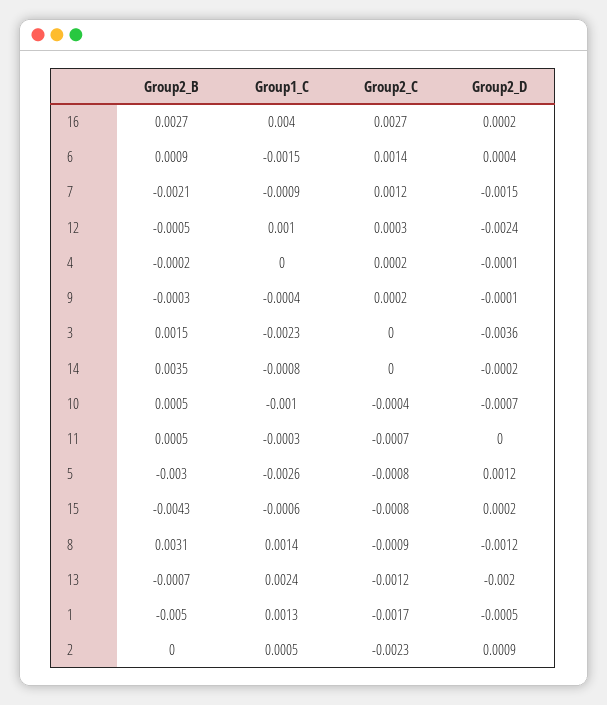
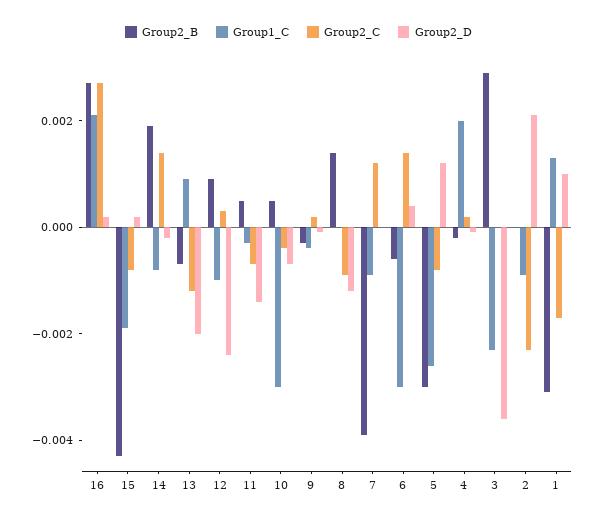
Group1_C, 16: 0.004 -> 0.002
Group2_B, 6: 0.0009 -> -0.0005
Group1_C, 6: -0.0015 -> -0.003
Group2_B, 7: -0.0021 -> -0.004
Group2_D, 7: -0.0015 -> 0
Group2_B, 12: -0.0005 -> 0.001
Group1_C, 12: 0.001 -> -0.001
Group1_C, 4: 0 -> 0.002
Group2_B, 3: 0.0015 -> 0.003
Group2_B, 14: 0.0035 -> 0.002
Group2_C, 14: 0 -> 0.0015
Group1_C, 10: -0.001 -> -0.003
Group2_D, 11: 0 -> -0.0015
Group1_C, 15: -0.0006 -> -0.002
Group2_B, 8: 0.0031 -> 0.0015
Group1_C, 8: 0.0014 -> 0
Group1_C, 13: 0.0024 -> 0.001
Group2_B, 1: -0.005 -> -0.003
Group2_D, 1: -0.0005 -> 0.001
Group1_C, 2: 0.0005 -> -0.001
Group2_D, 2: 0.0009 -> 0.002

